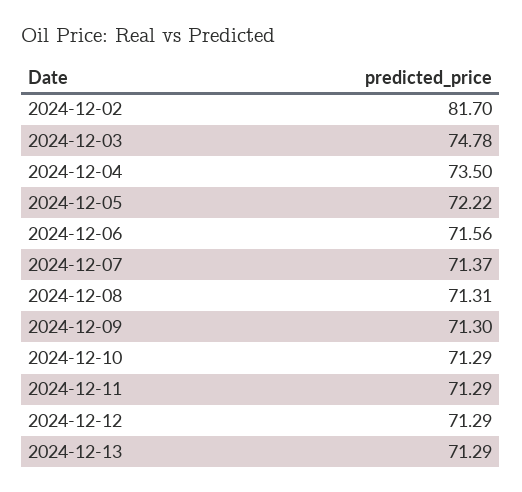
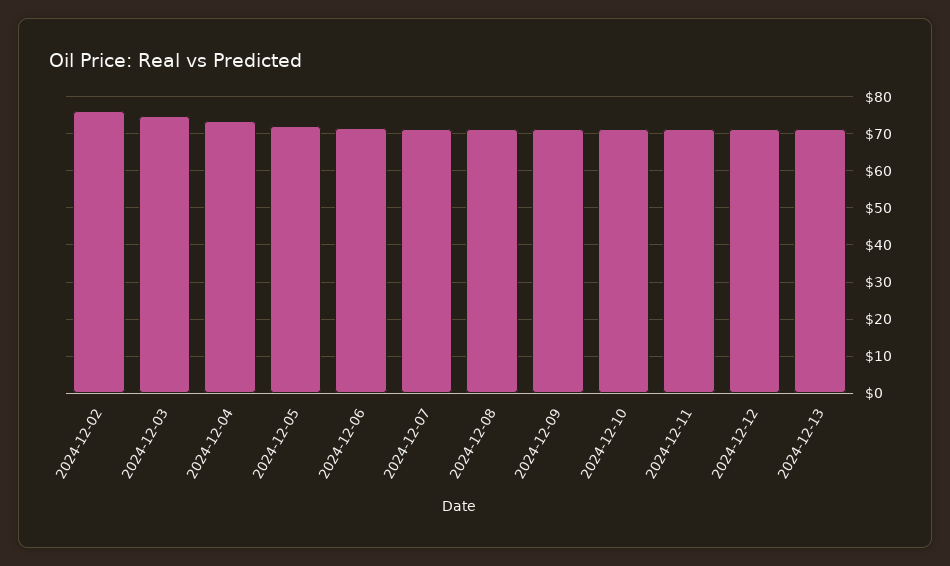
2024-12-02: 81.7 -> 76

